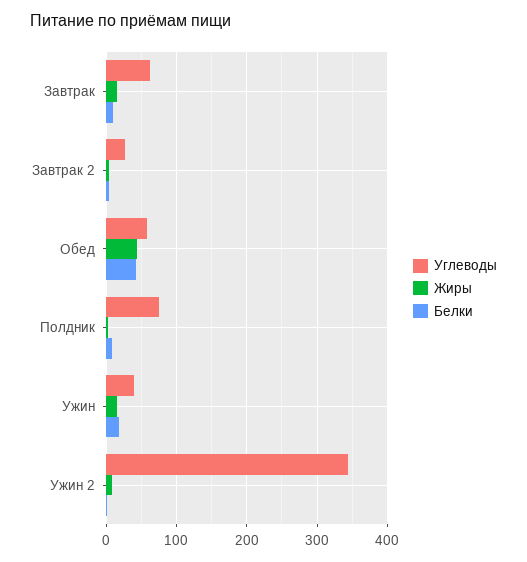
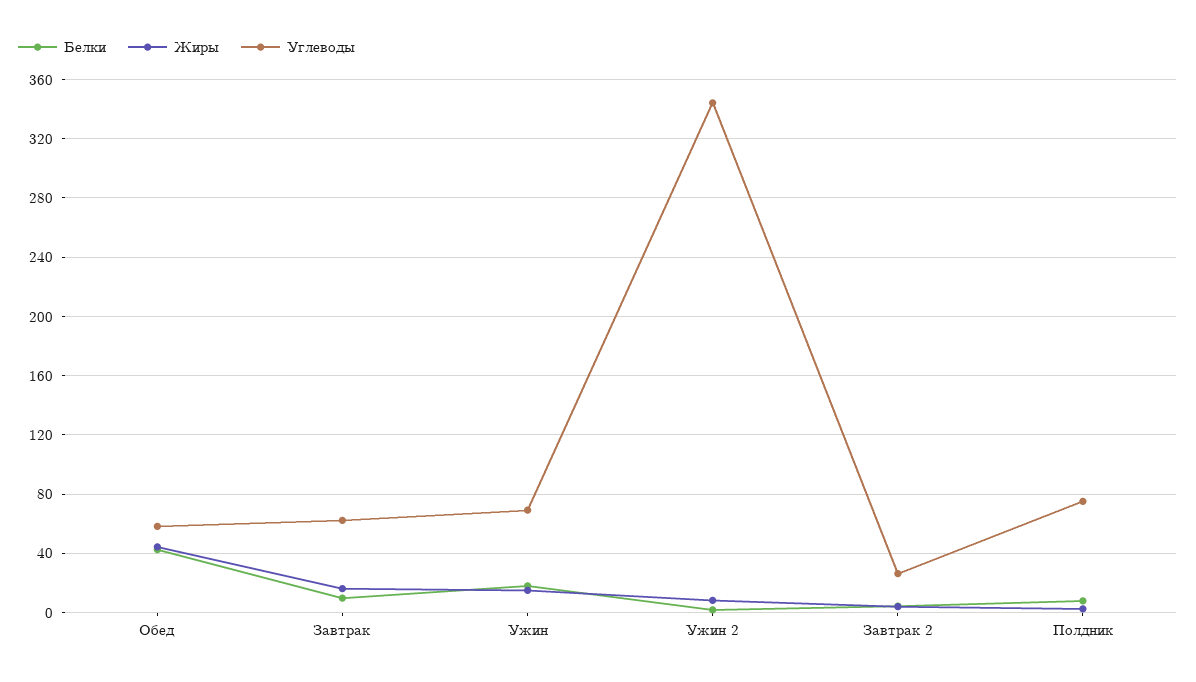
Углеводы, Ужин: 40 -> 70

